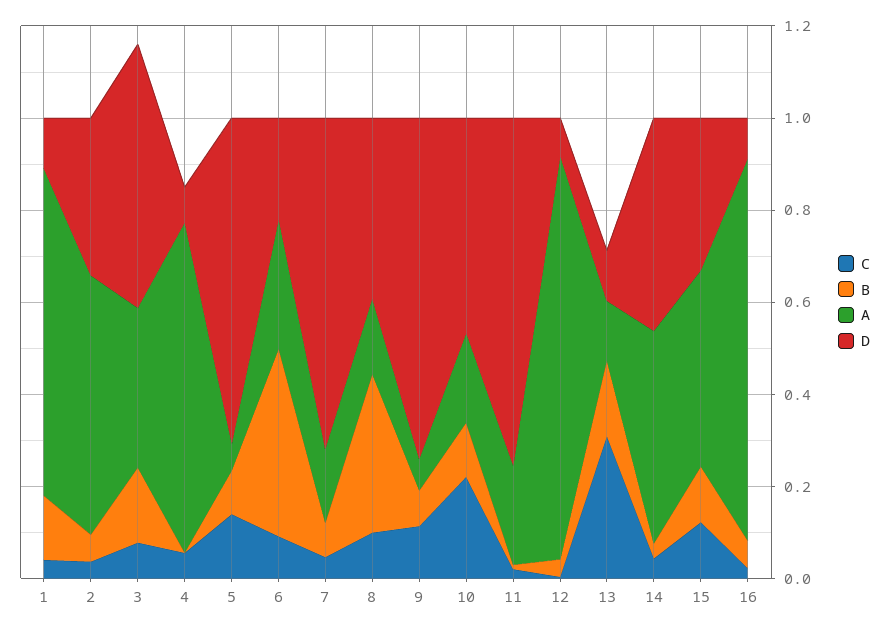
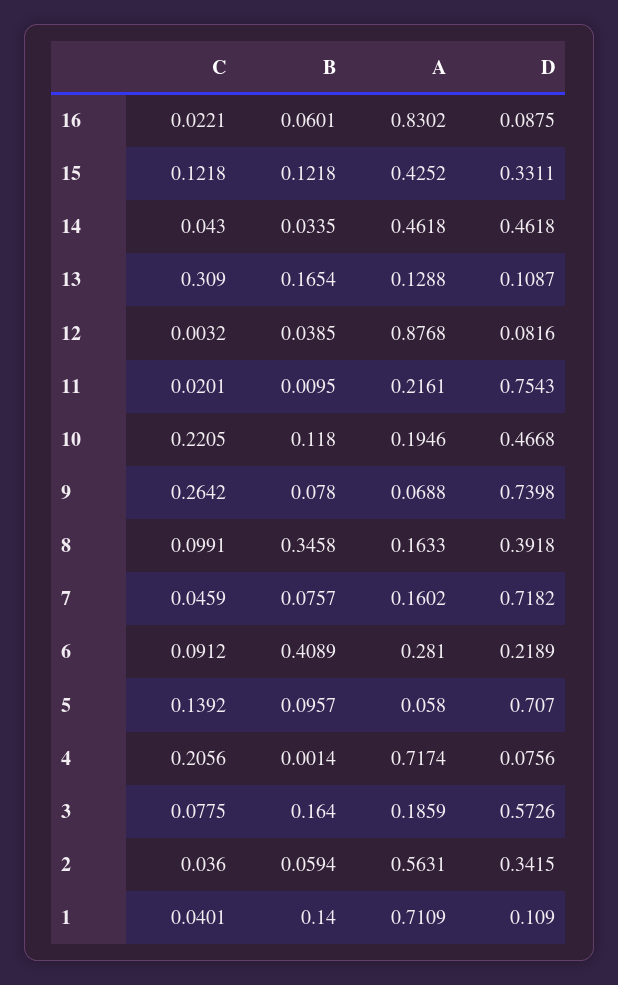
A, 3: 0.35 -> 0.1859
C, 4: 0.05 -> 0.2056
C, 9: 0.1 -> 0.2642

